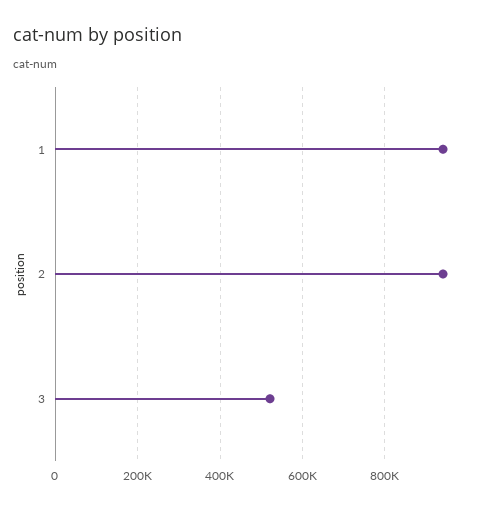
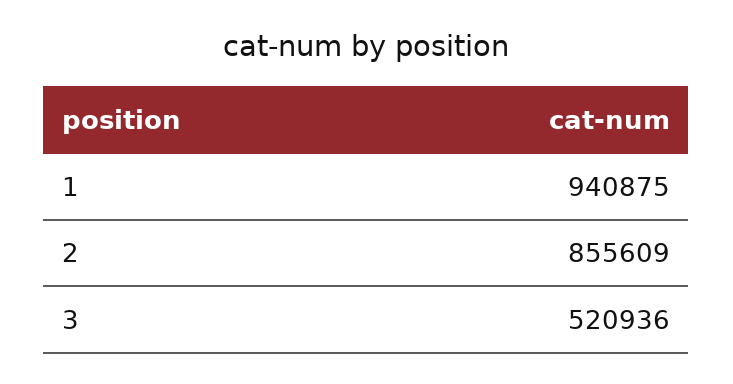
2: 940000 -> 855609

